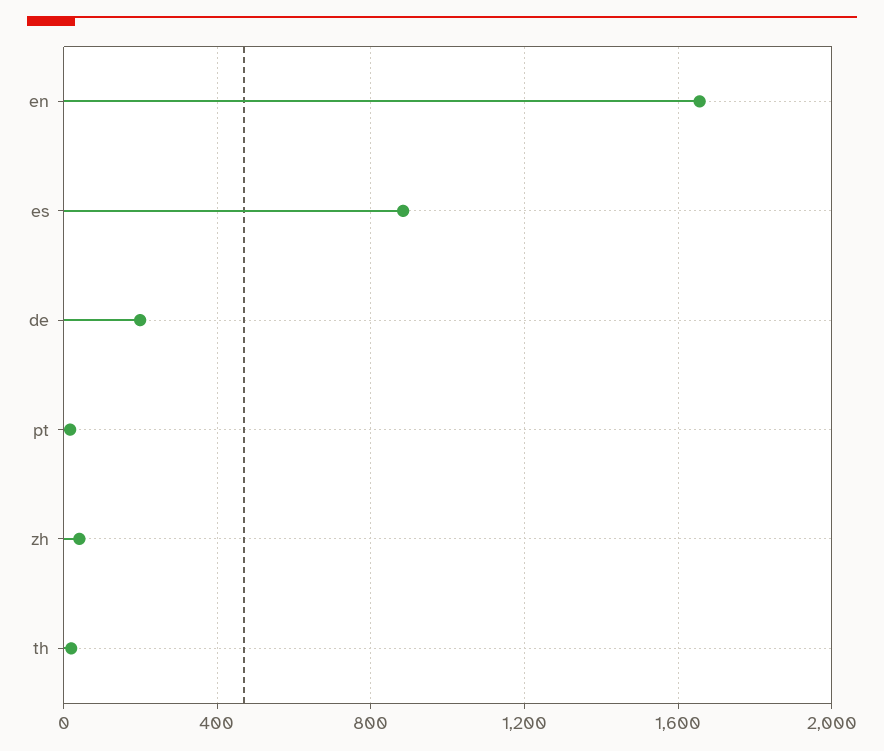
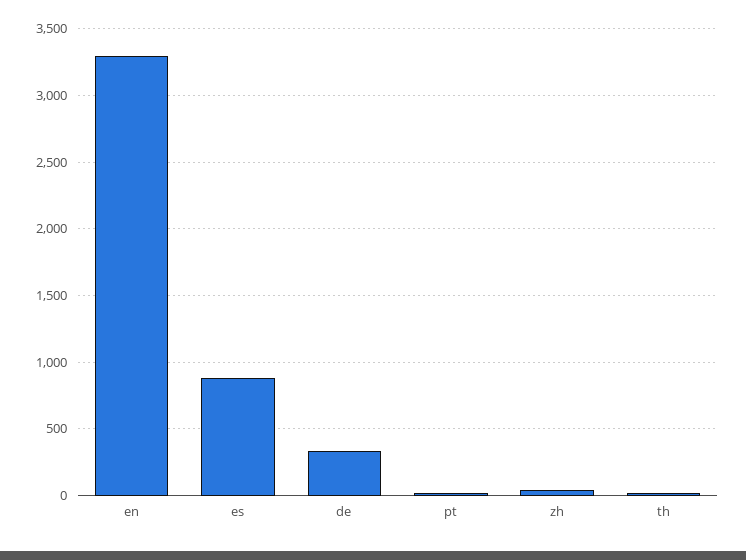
en: 1650 -> 3300
de: 200 -> 350

